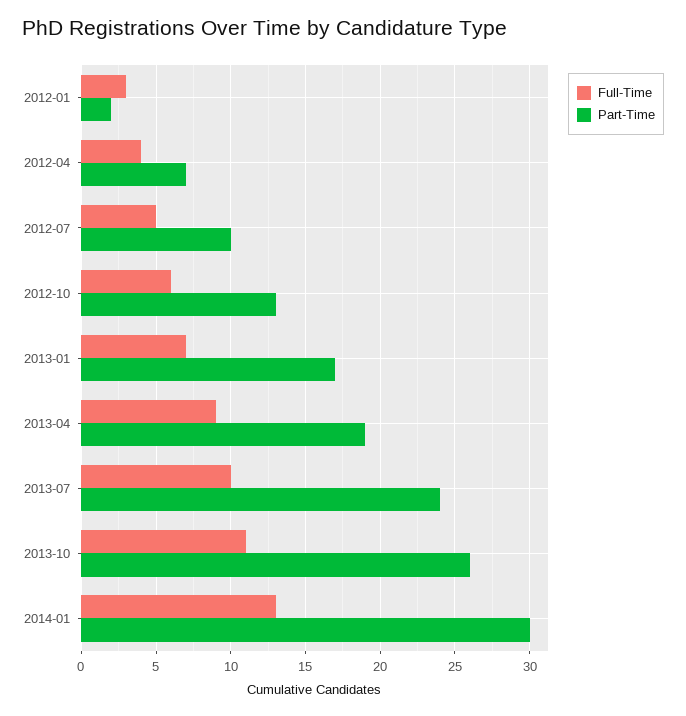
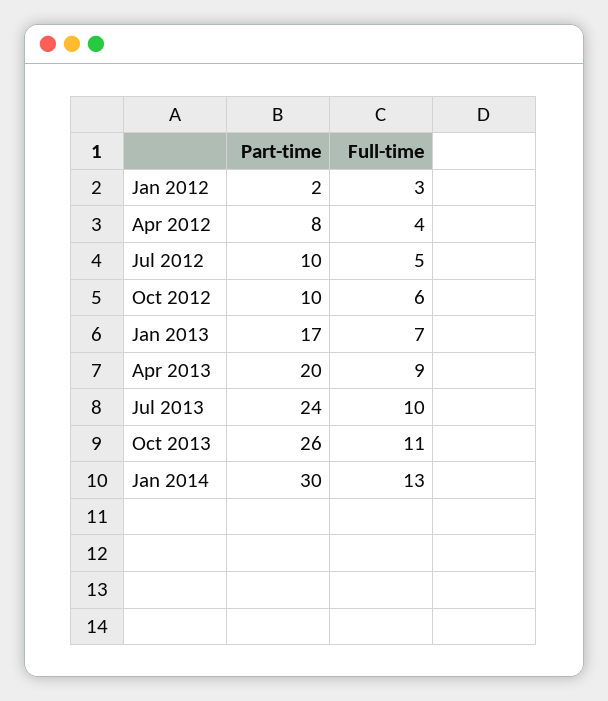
Part-Time, 2012-04: 7 -> 8
Part-Time, 2012-10: 13 -> 10
Part-Time, 2013-04: 19 -> 20

